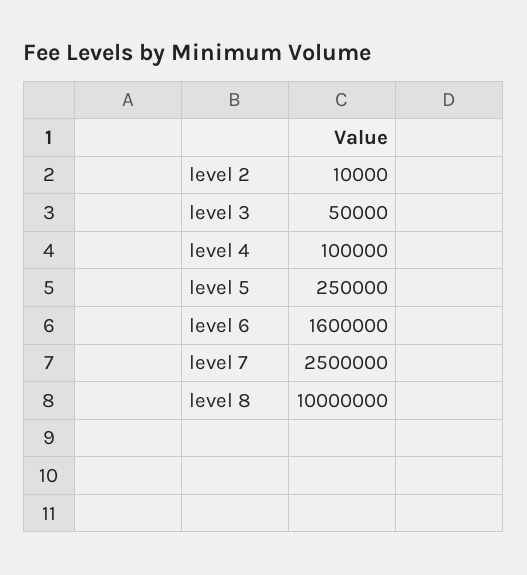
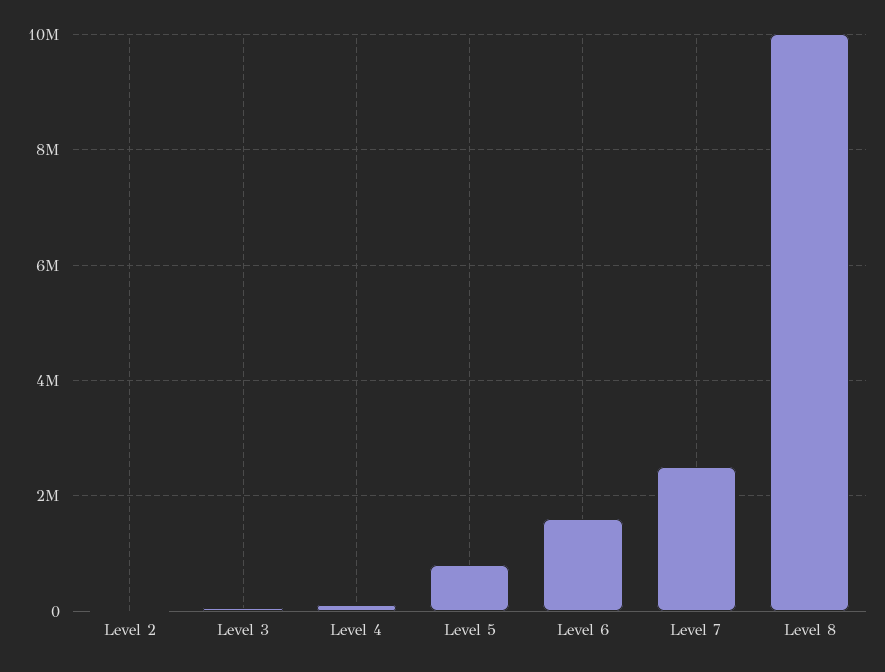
level 5: 250000 -> 800000

